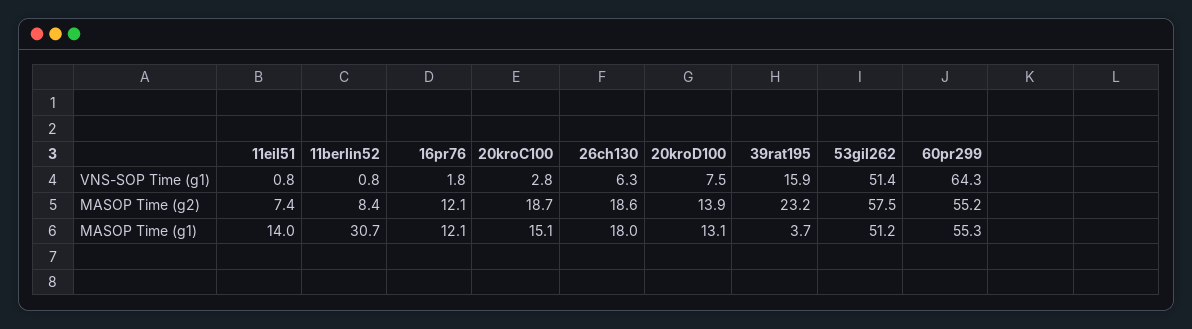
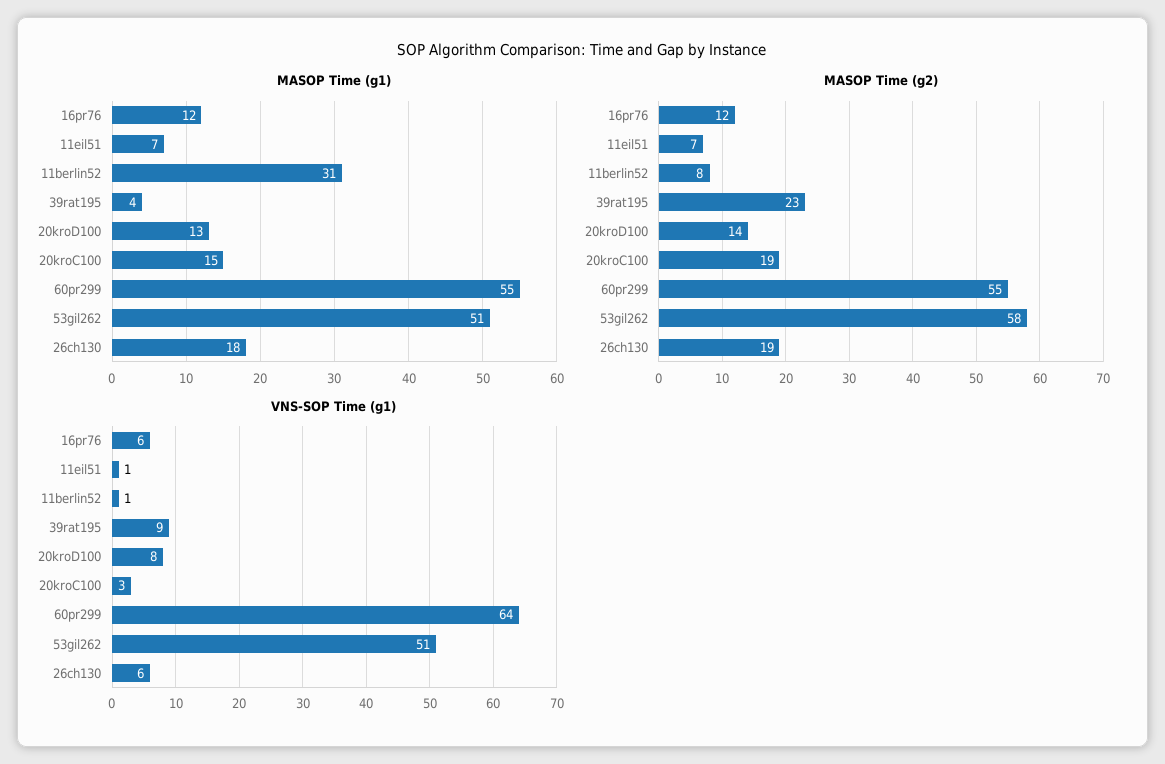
VNS-SOP Time (g1), 16pr76: 1.8 -> 6
VNS-SOP Time (g1), 39rat195: 15.9 -> 9
MASOP Time (g1), 11eil51: 14 -> 7

